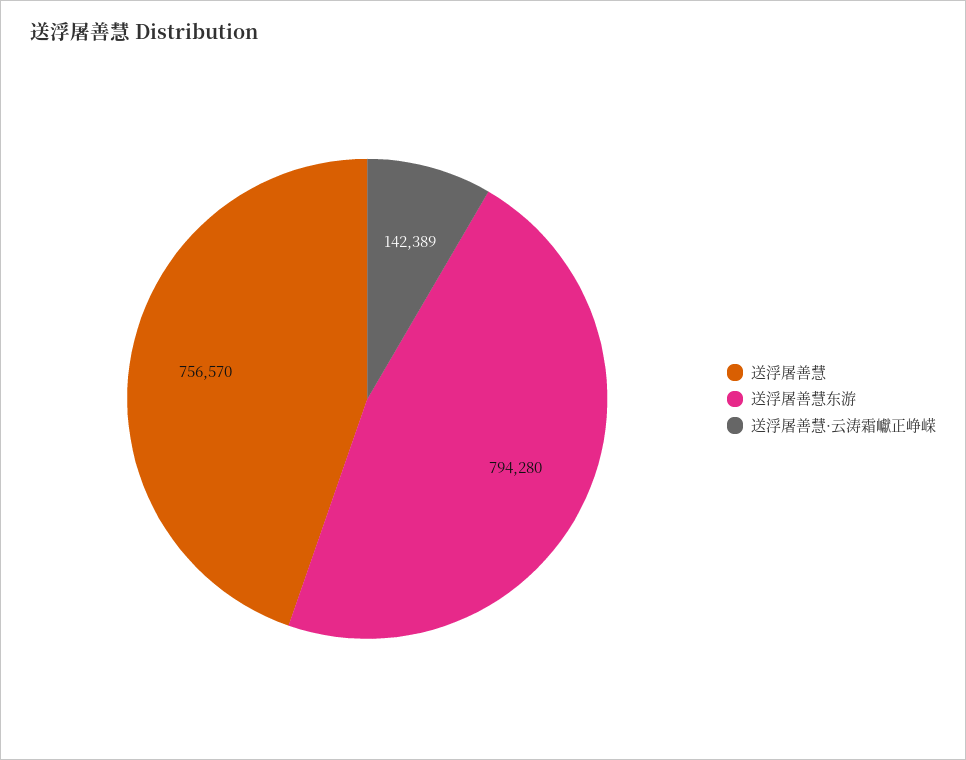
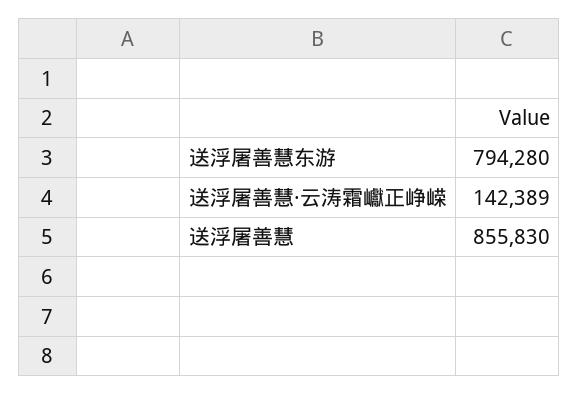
送浮屠善慧: 756570 -> 855830

